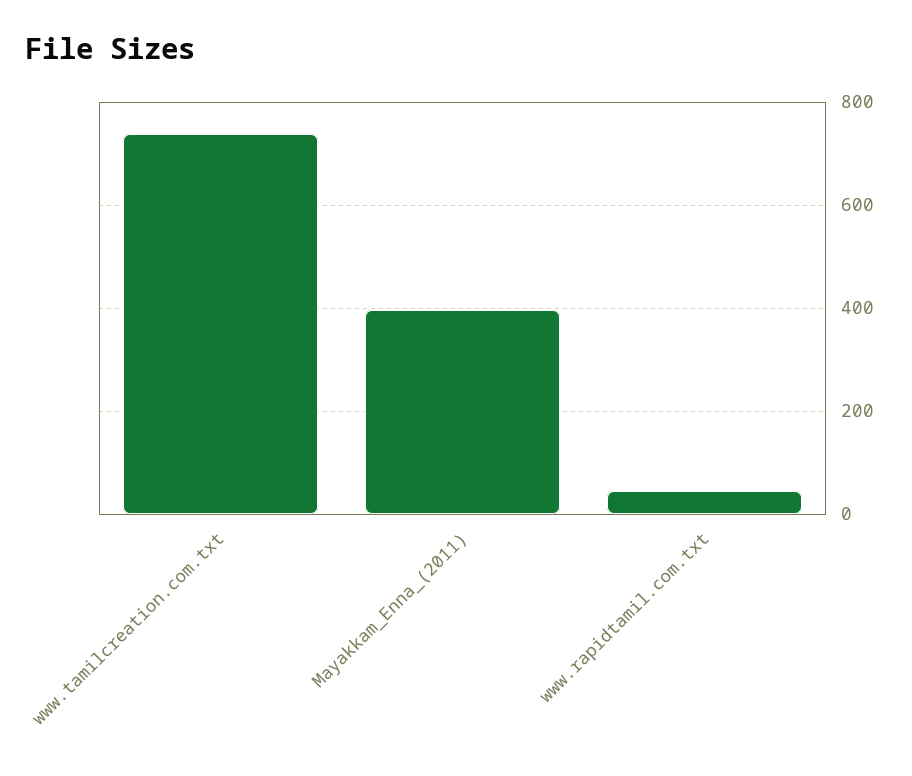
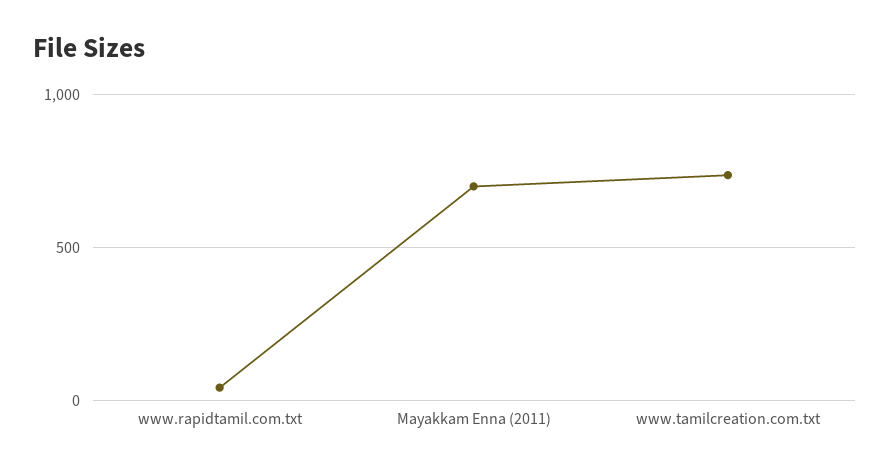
Mayakkam_Enna_(2011): 400 -> 700

